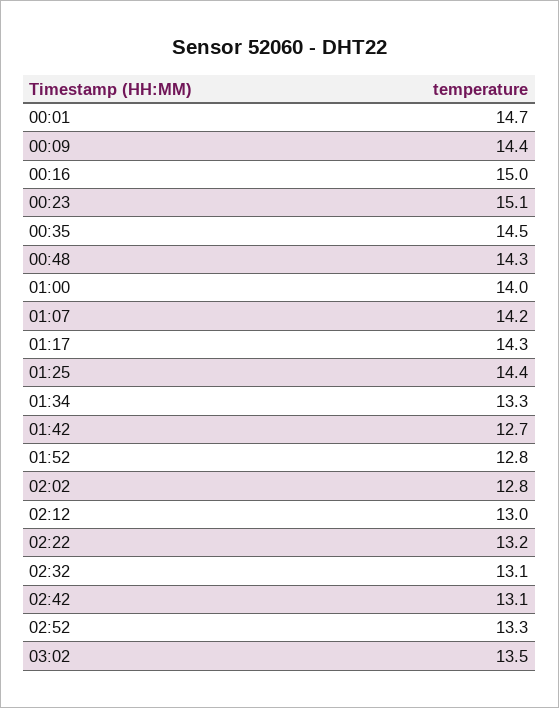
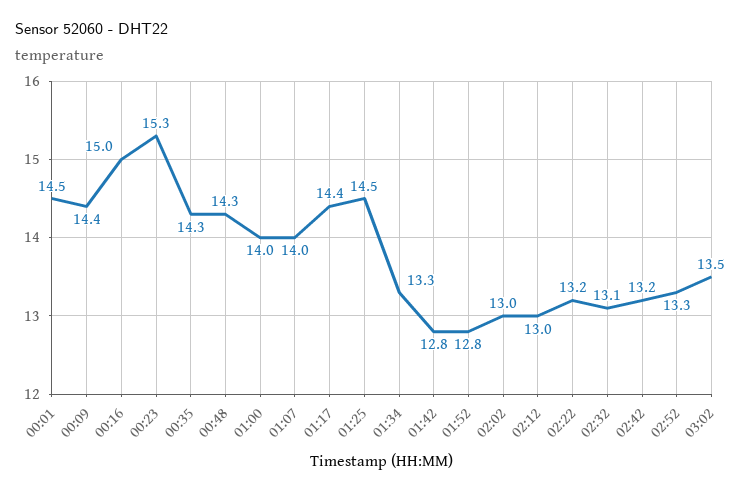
00:01: 14.7 -> 14.5
00:23: 15.1 -> 15.3
00:35: 14.5 -> 14.3
01:07: 14.2 -> 14
01:17: 14.3 -> 14.4
01:25: 14.4 -> 14.5
01:42: 12.7 -> 12.8
02:02: 12.8 -> 13
02:42: 13.1 -> 13.2

